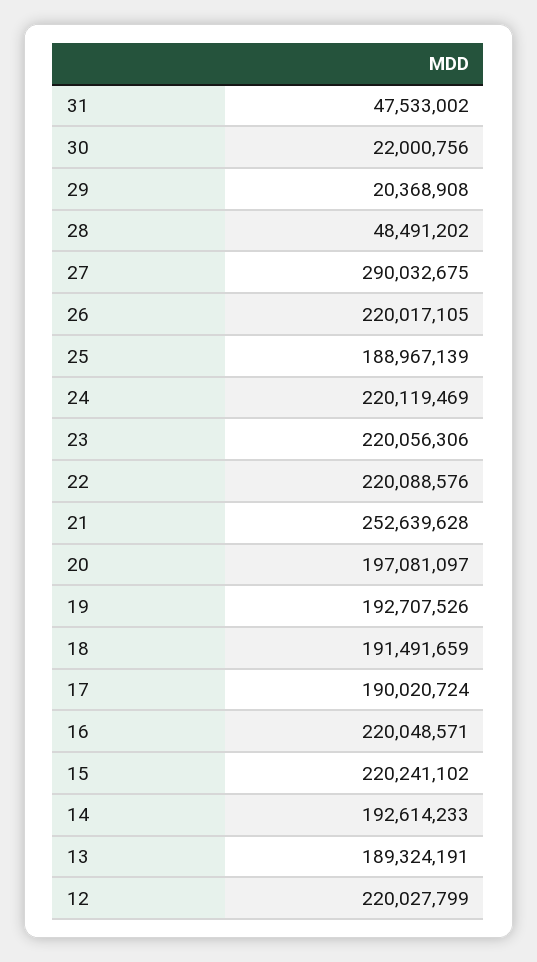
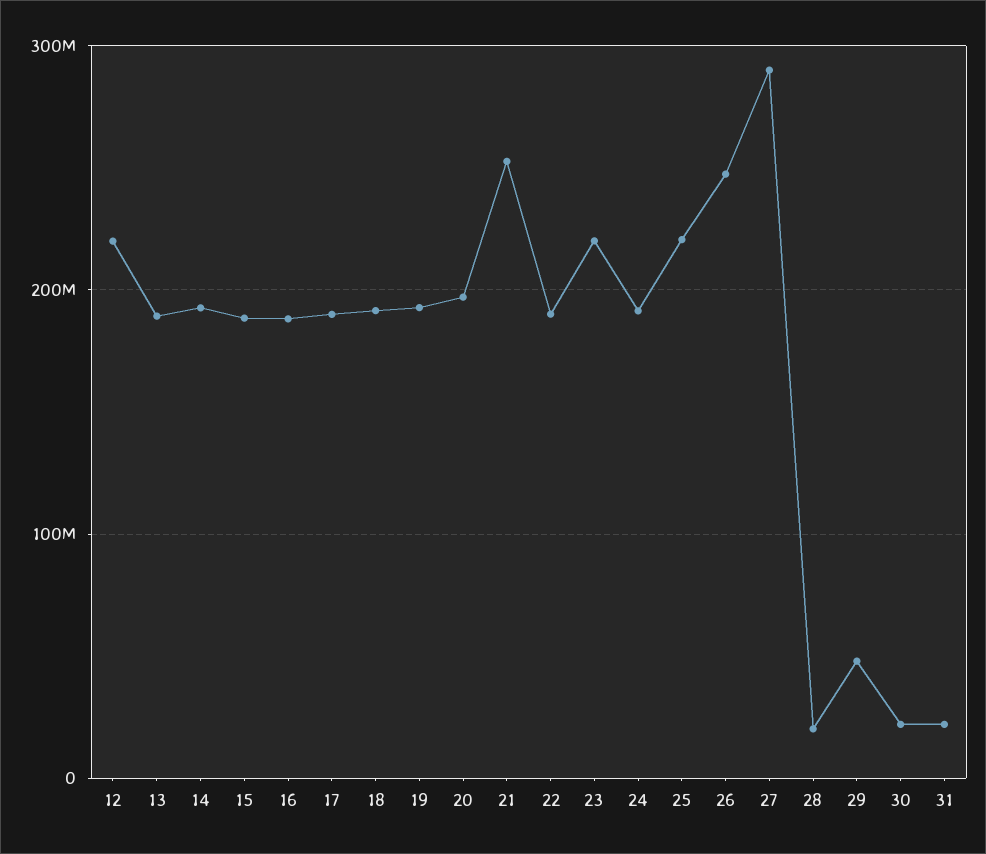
31: 47533002 -> 20000000
29: 20368908 -> 50000000
28: 48491202 -> 20000000
26: 220017105 -> 250000000
25: 188967139 -> 220000000
24: 220119469 -> 190000000
22: 220088576 -> 190000000
16: 220048571 -> 190000000
15: 220241102 -> 190000000

